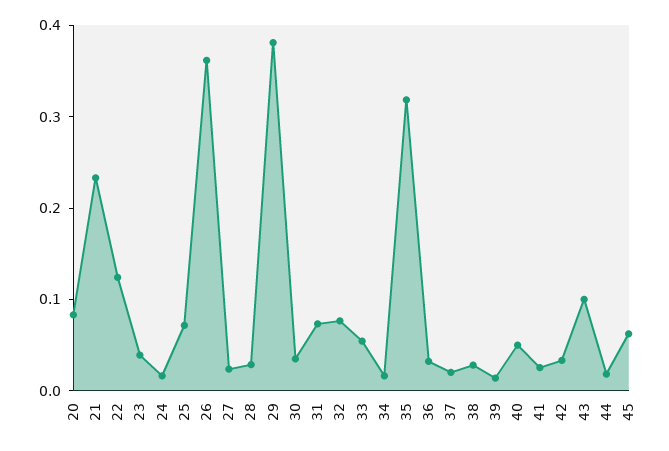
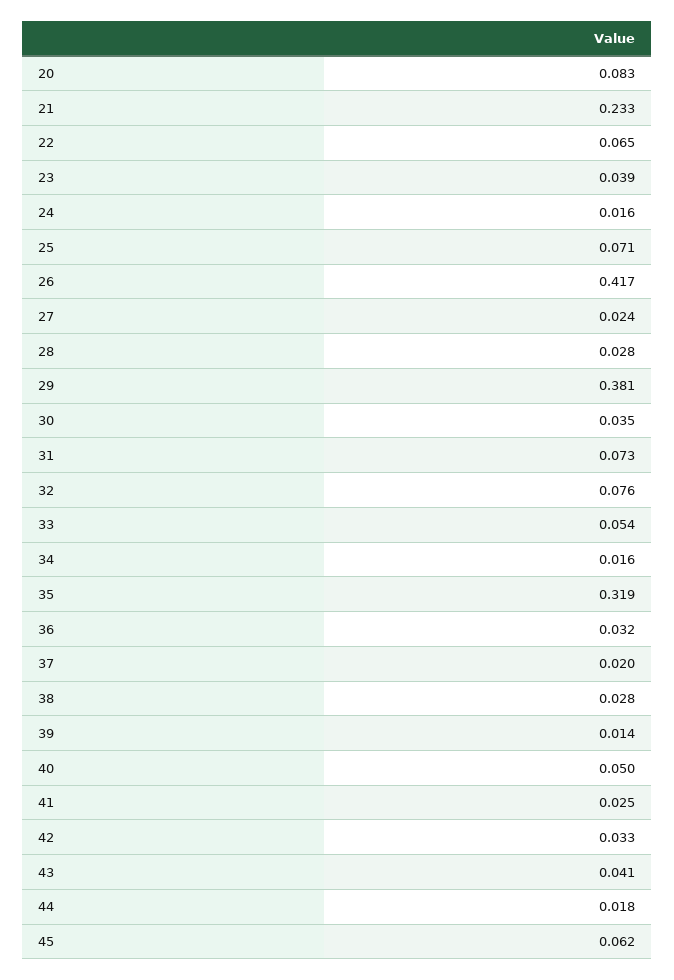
22: 0.12 -> 0.065
26: 0.36 -> 0.417
43: 0.1 -> 0.041

